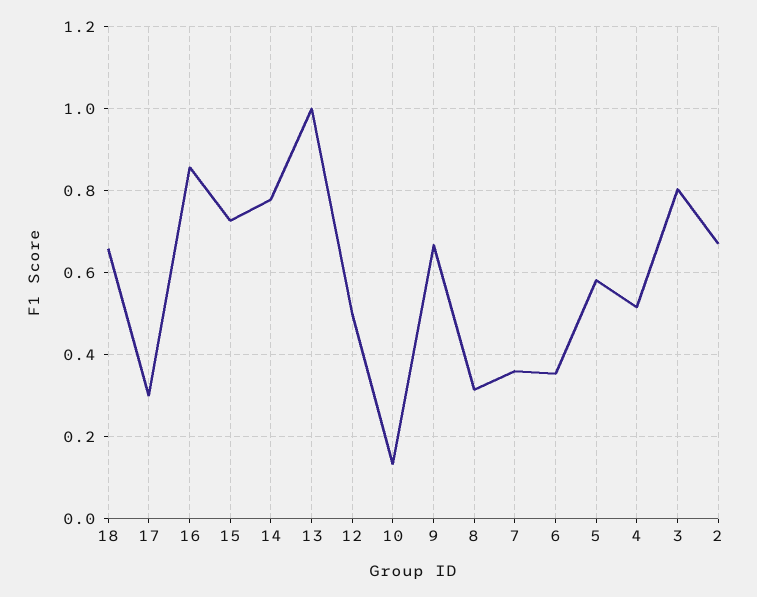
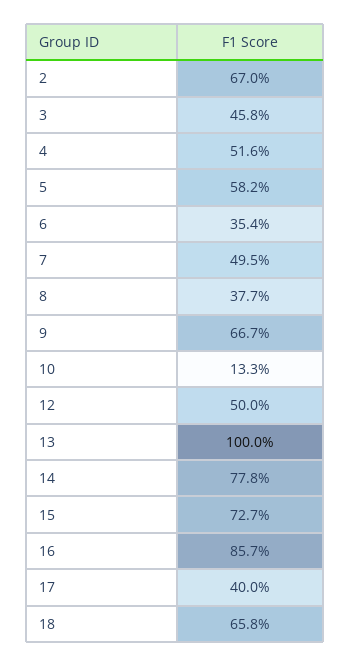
17: 0.3 -> 0.4
8: 0.32 -> 0.377
7: 0.36 -> 0.495
3: 0.8 -> 0.458

